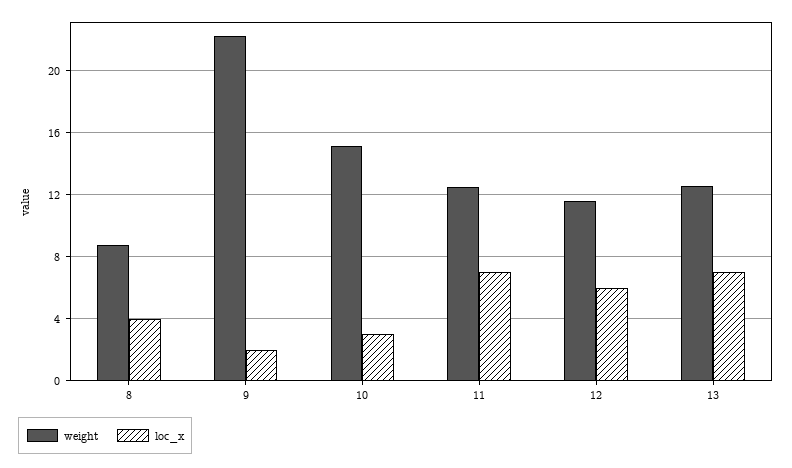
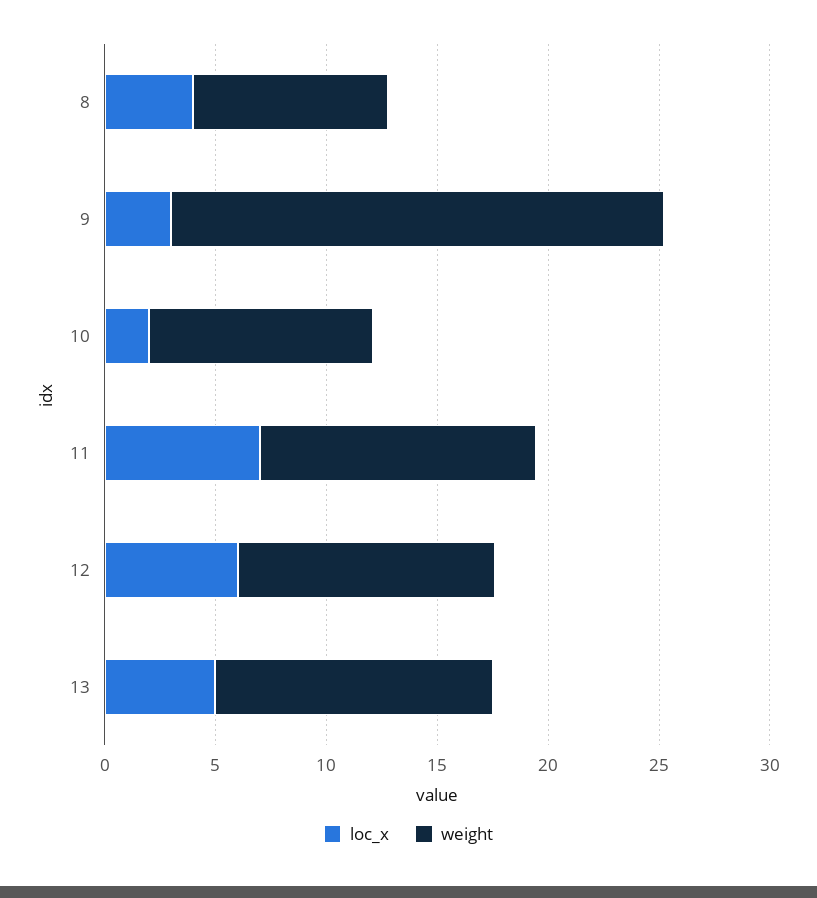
loc_x, 9: 2 -> 3
weight, 10: 15 -> 10
loc_x, 10: 3 -> 2
loc_x, 13: 7 -> 5

